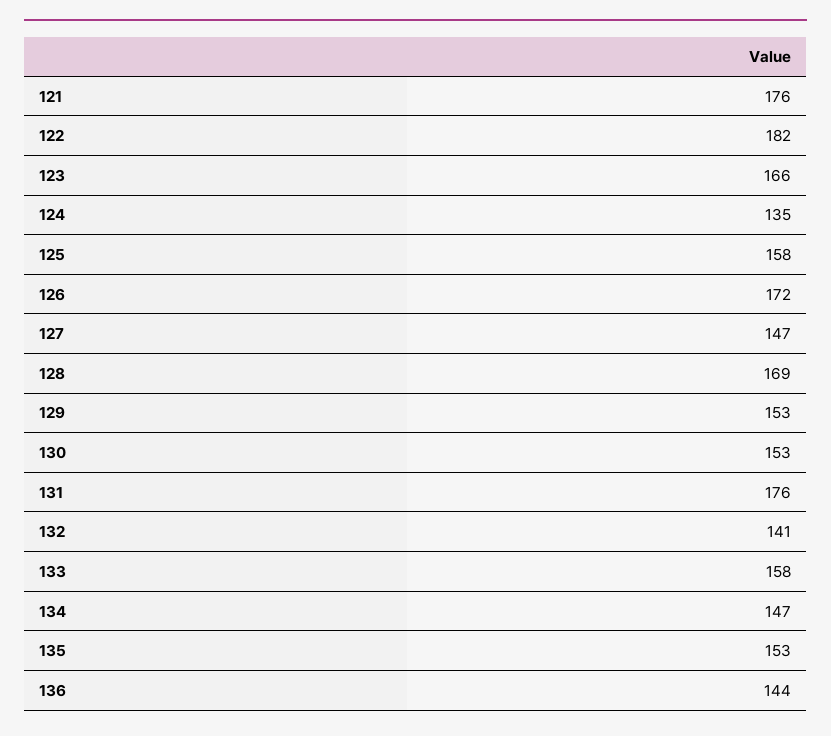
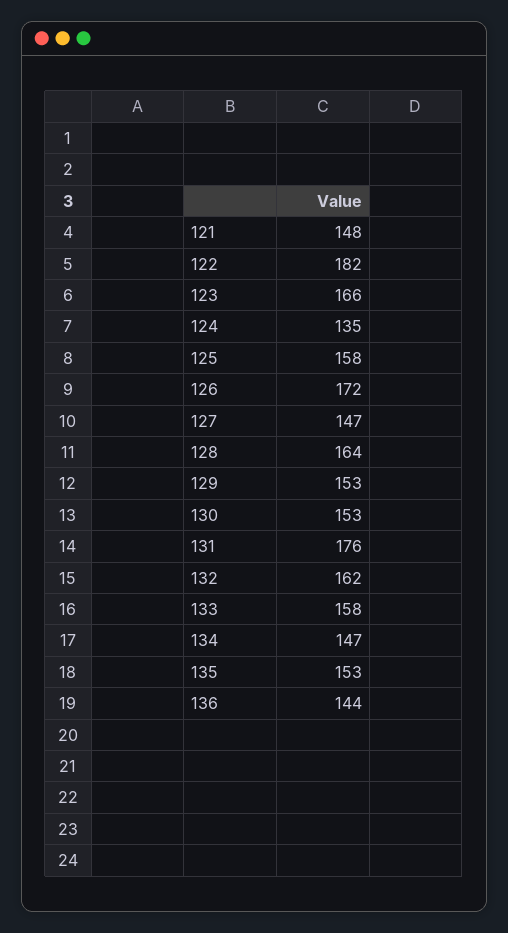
121: 176 -> 148
128: 169 -> 164
132: 141 -> 162

